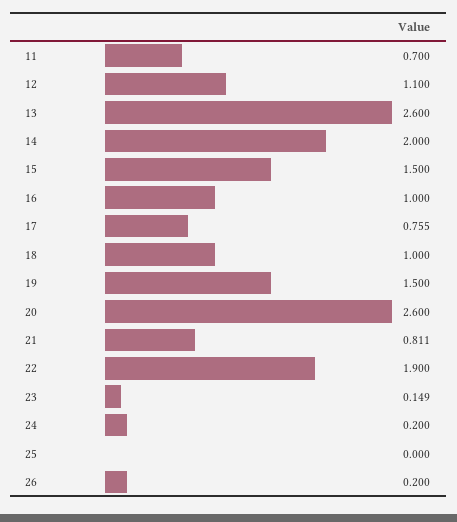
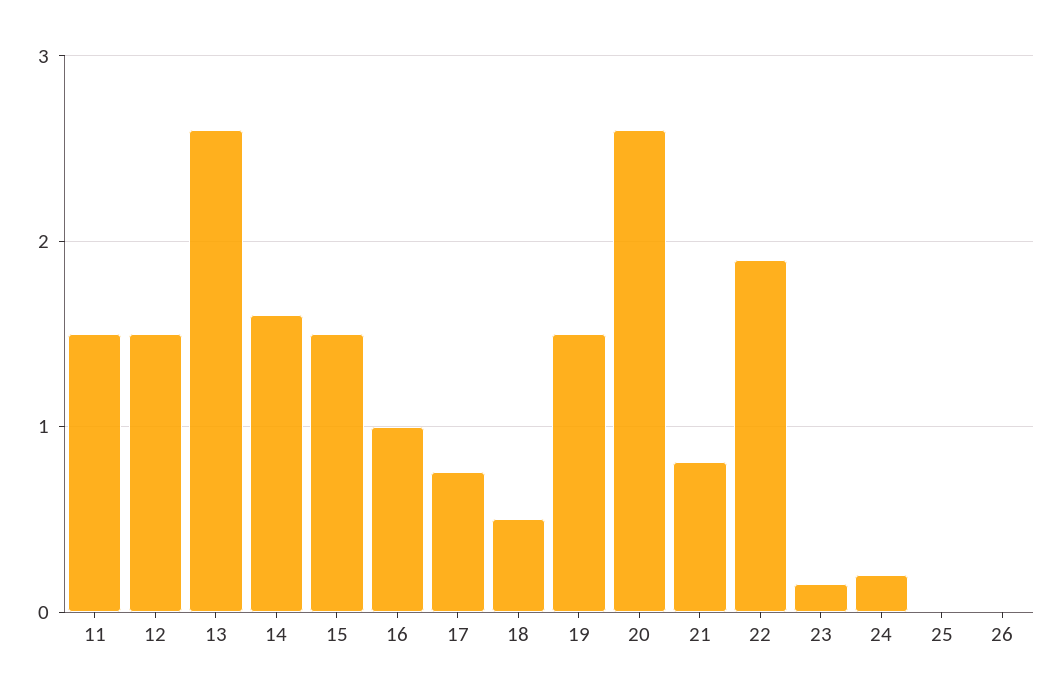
11: 0.7 -> 1.5
12: 1.1 -> 1.5
14: 2 -> 1.6
18: 1 -> 0.5
26: 0.2 -> 0

